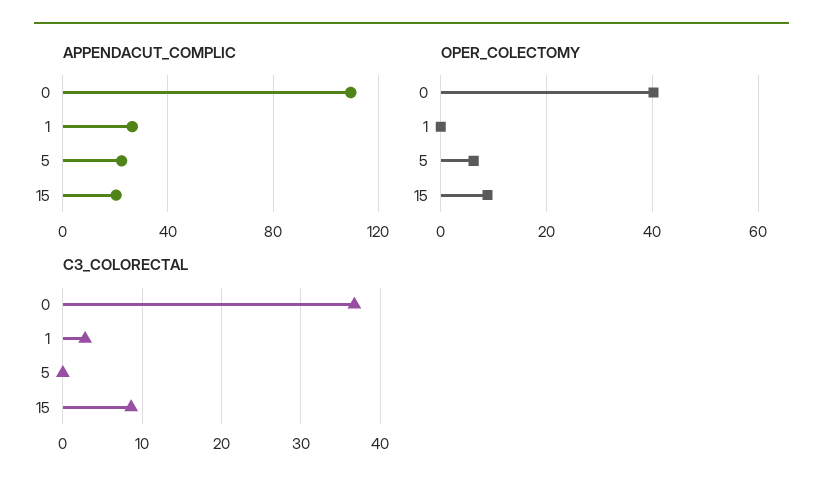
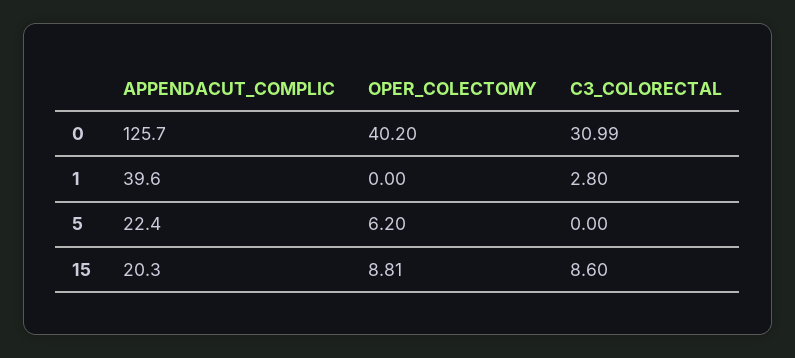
APPENDACUT_COMPLIC, 0: 110 -> 125.7
APPENDACUT_COMPLIC, 1: 25 -> 39.6
C3_COLORECTAL, 0: 37 -> 30.99

